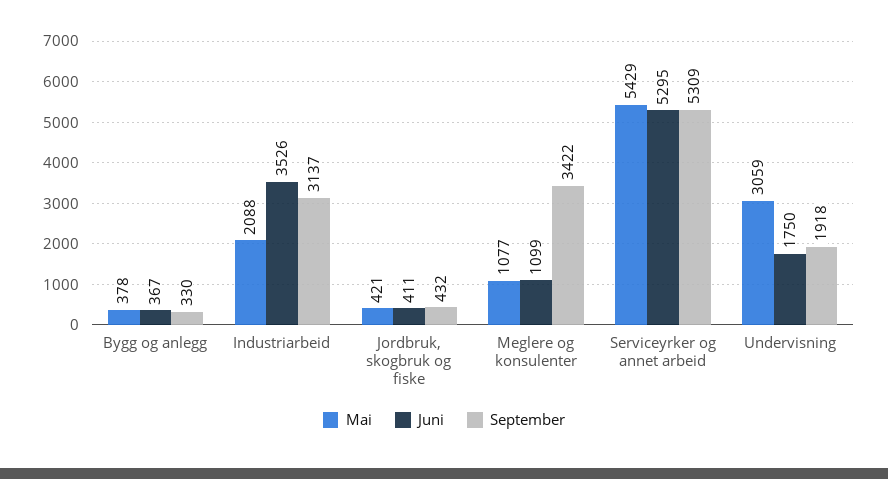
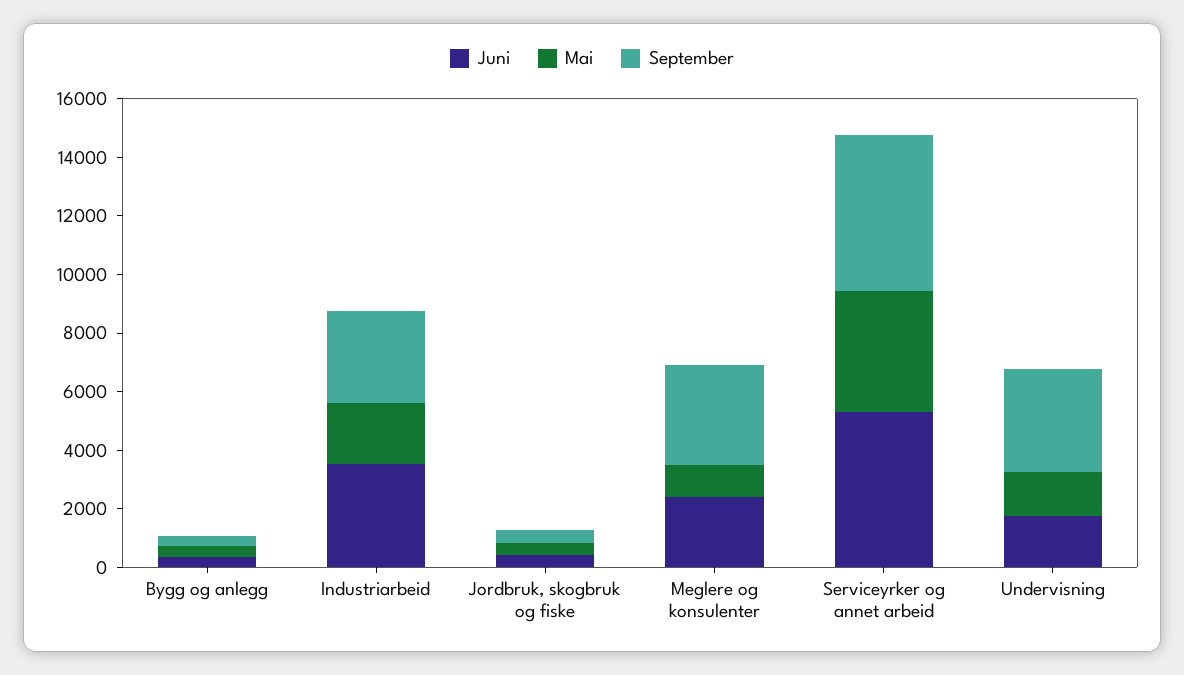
Juni, Meglere og konsulenter: 1099 -> 2500
Mai, Serviceyrker og annet arbeid: 5429 -> 4000
Mai, Undervisning: 3059 -> 1500
September, Undervisning: 1918 -> 3500

